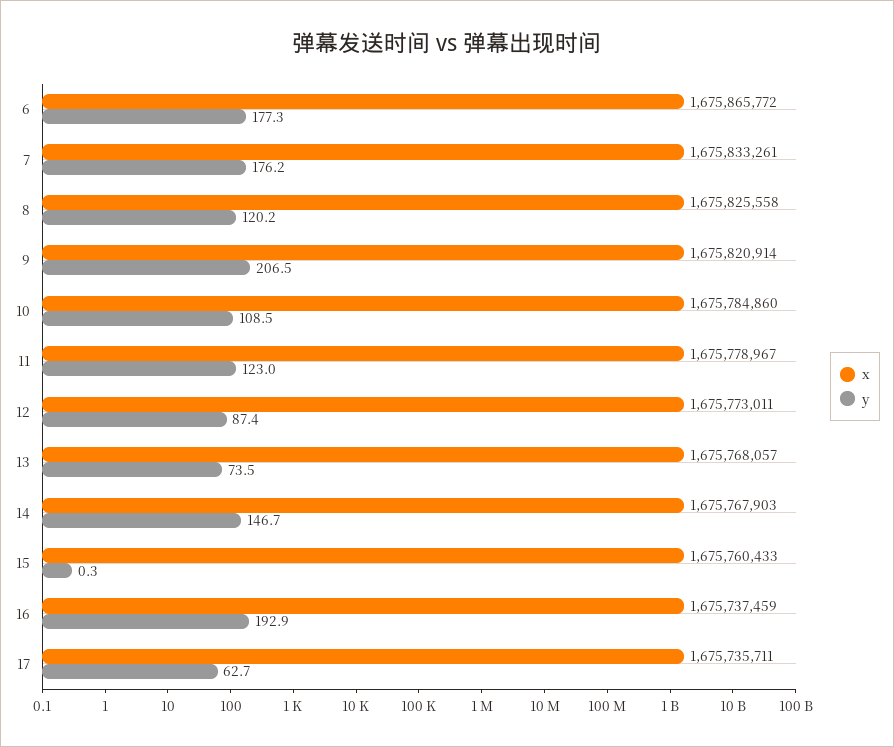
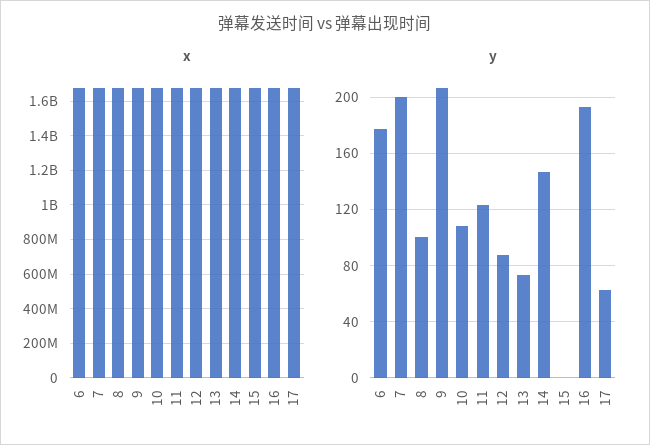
y, 7: 176.2 -> 200
y, 8: 120.2 -> 100

